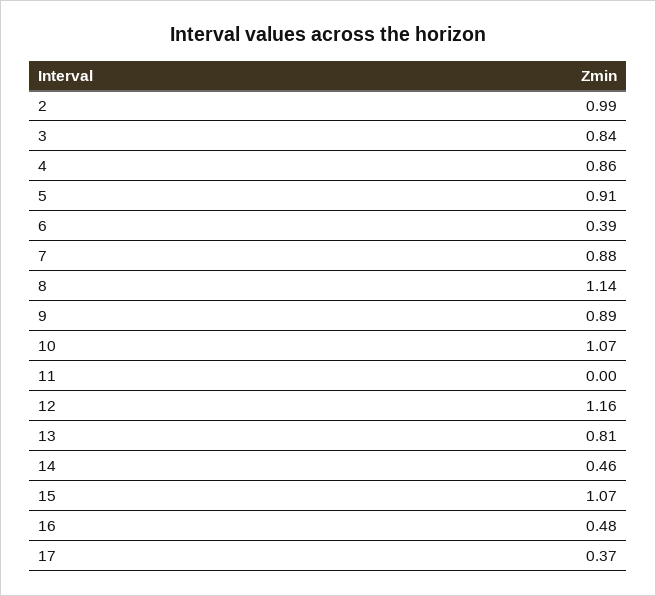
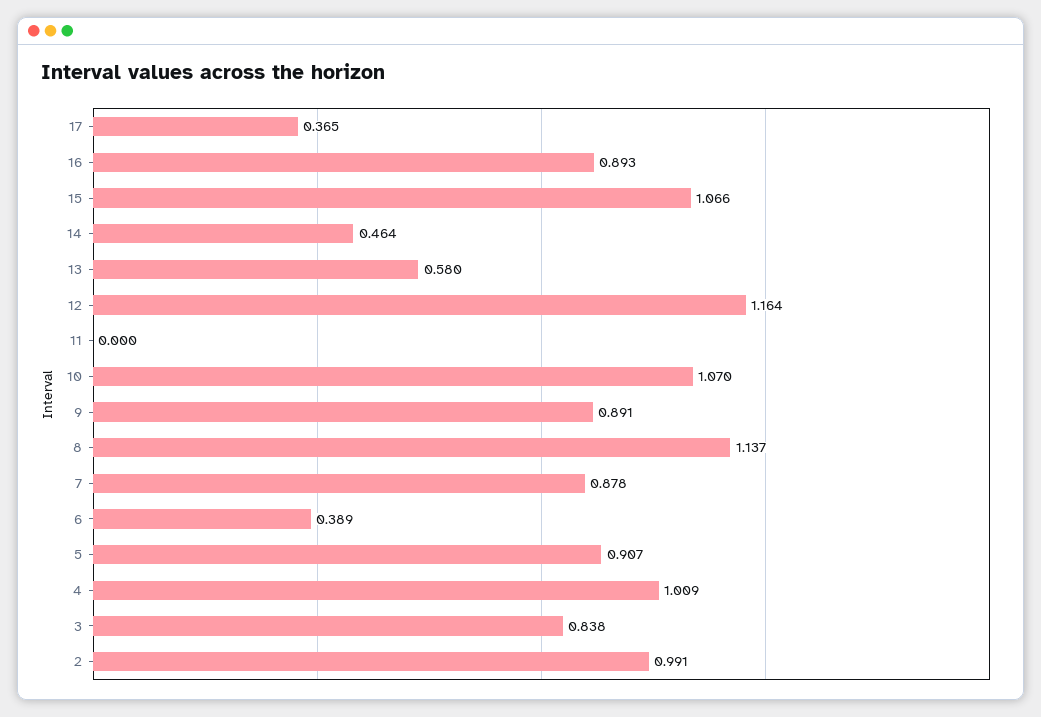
4: 0.86 -> 1.009
13: 0.81 -> 0.58
16: 0.48 -> 0.893

